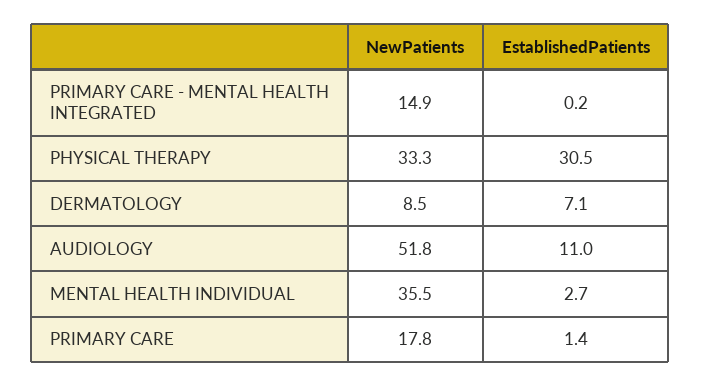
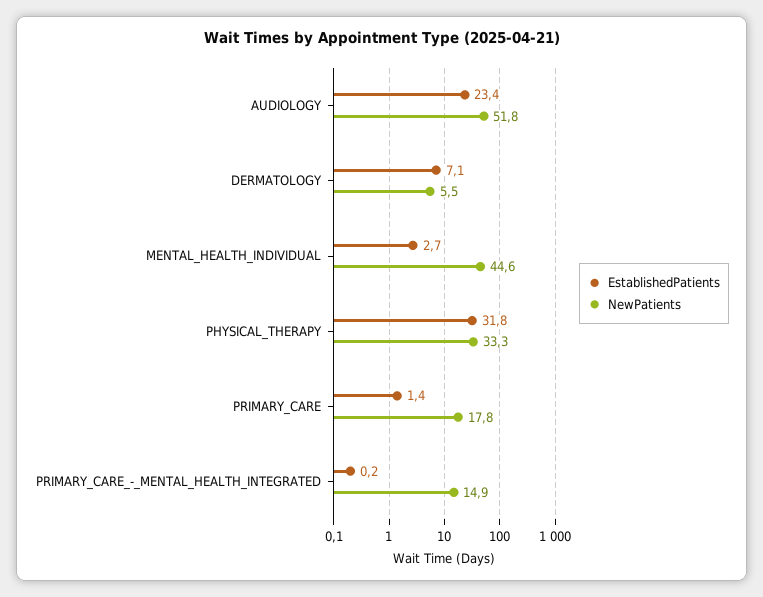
EstablishedPatients, PHYSICAL THERAPY: 30.5 -> 31.8
NewPatients, DERMATOLOGY: 8.5 -> 5.5
EstablishedPatients, AUDIOLOGY: 11 -> 23.4
NewPatients, MENTAL HEALTH INDIVIDUAL: 35.5 -> 44.6

